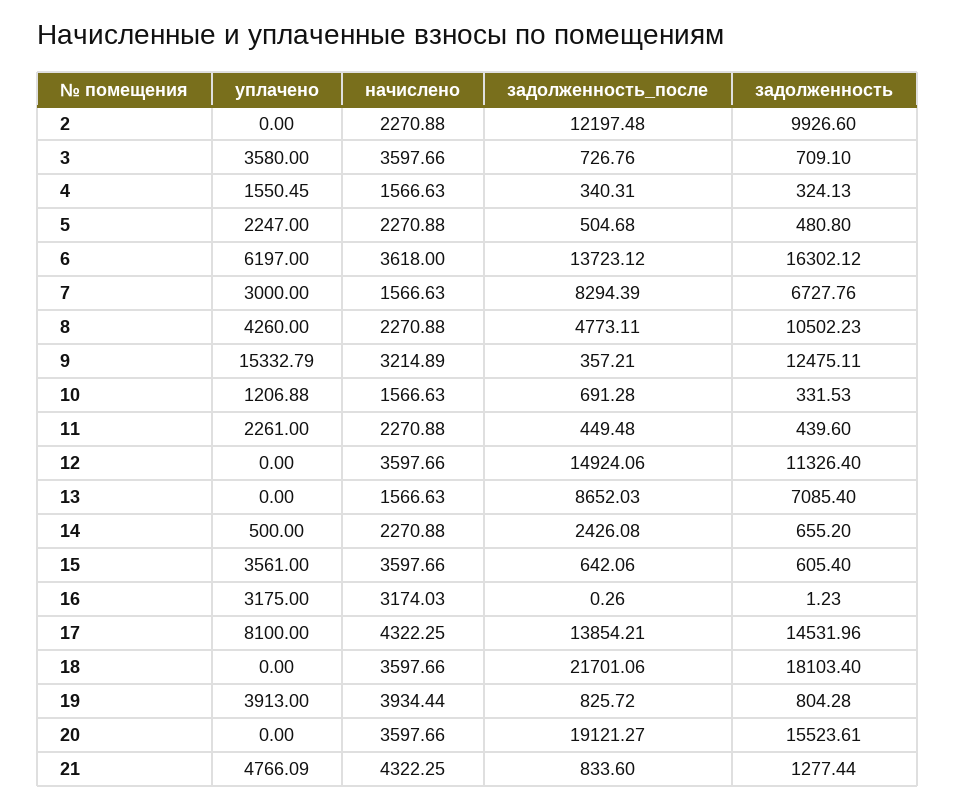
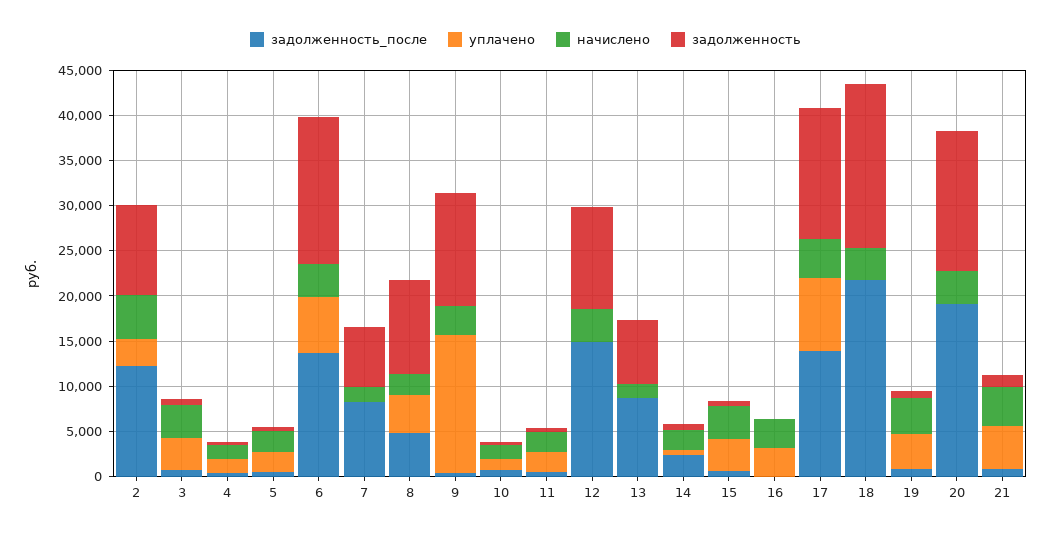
уплачено, 2: 0 -> 3000
начислено, 2: 2270.88 -> 5000
уплачено, 7: 3000 -> 0

